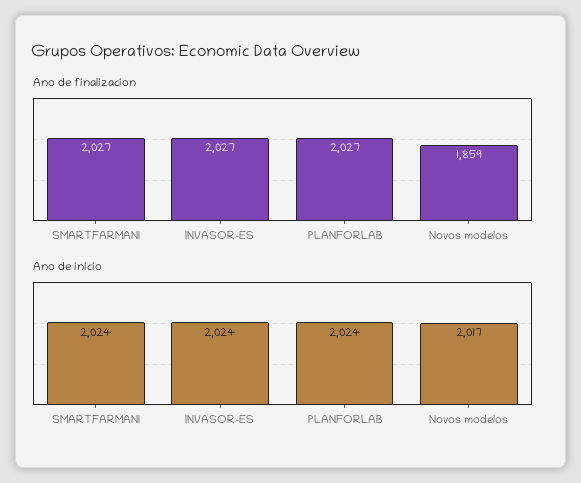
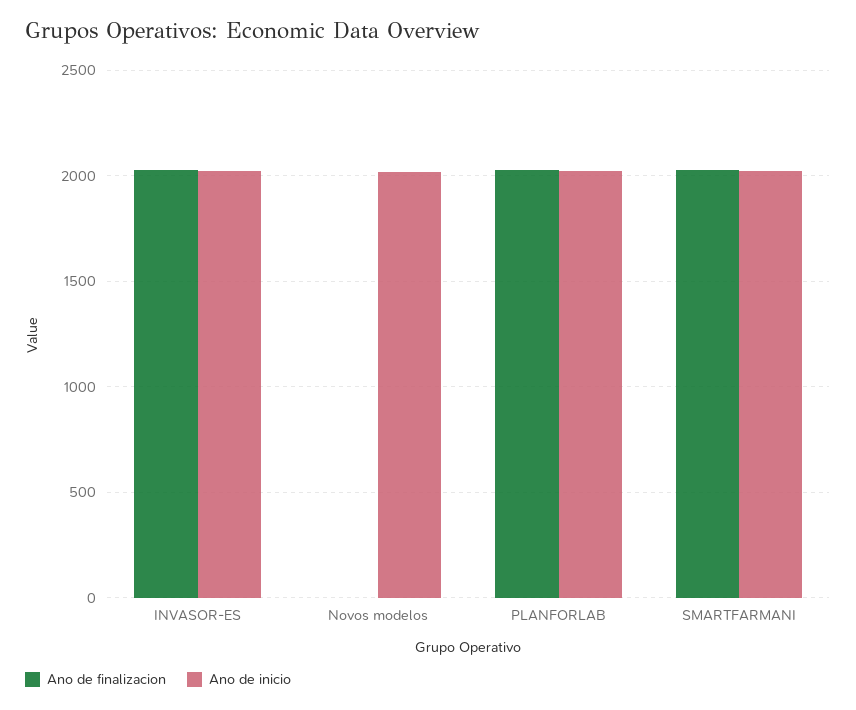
Ano de finalizacion, Novos modelos: 1859 -> 0

